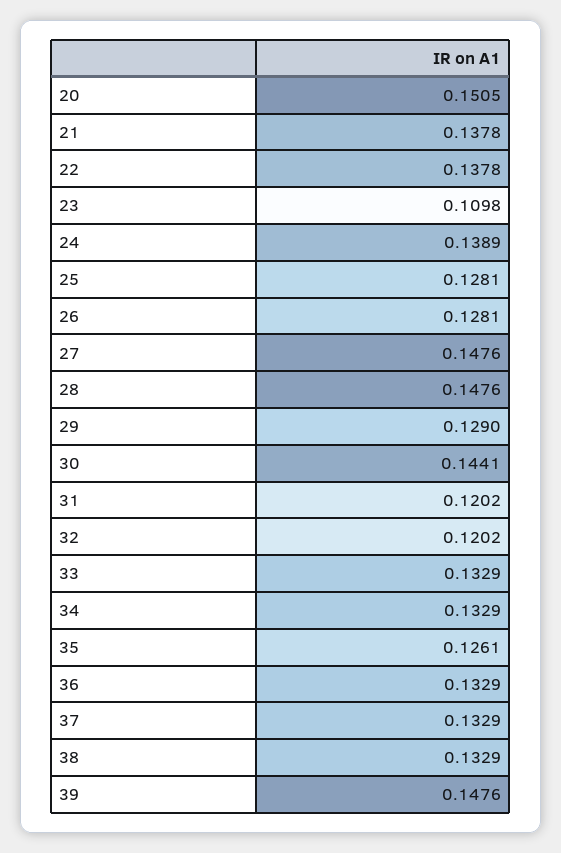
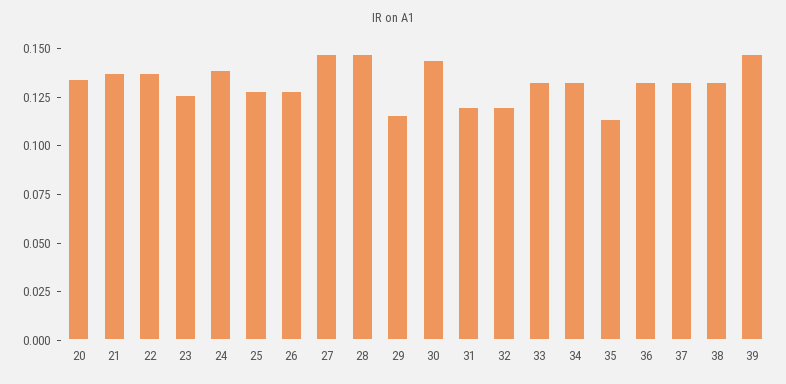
20: 0.1505 -> 0.135
23: 0.1098 -> 0.125
29: 0.129 -> 0.115
35: 0.1261 -> 0.115

